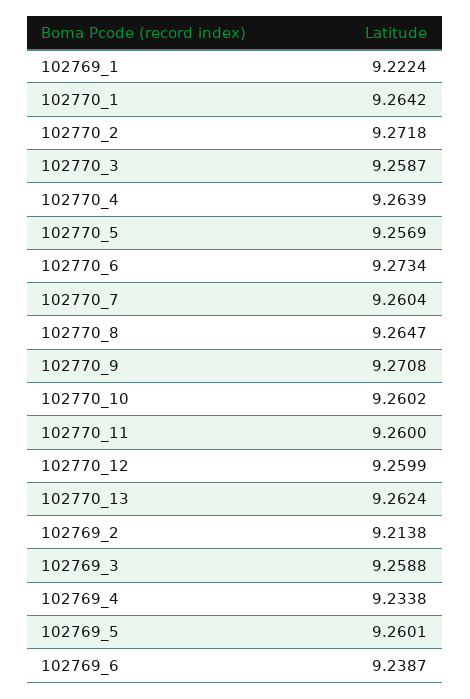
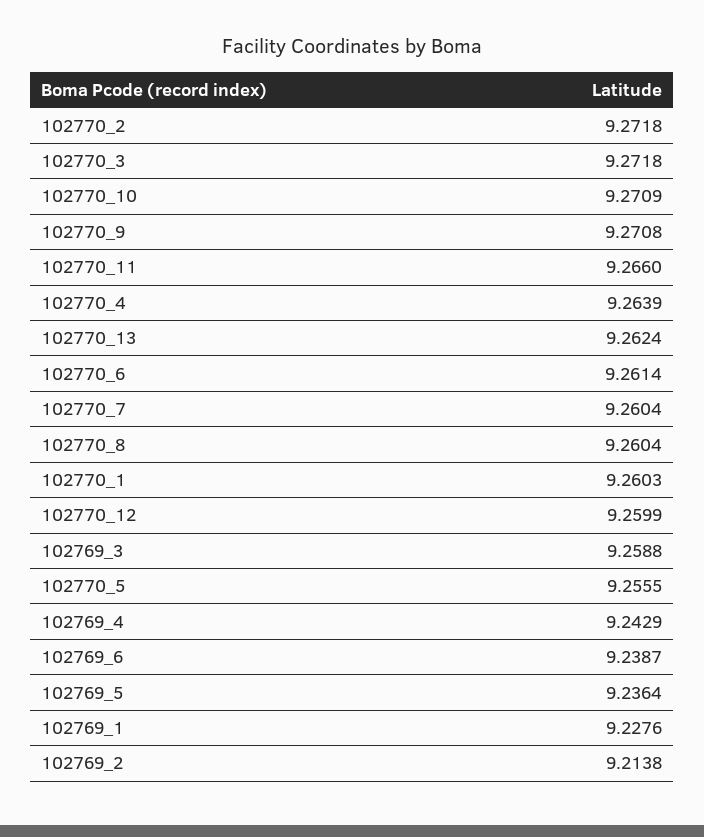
102769_1: 9.2224 -> 9.2276
102770_1: 9.2642 -> 9.2603
102770_3: 9.2587 -> 9.2718
102770_5: 9.2569 -> 9.2555
102770_6: 9.2734 -> 9.2614
102770_8: 9.2647 -> 9.2604
102770_10: 9.2602 -> 9.2709
102770_11: 9.26 -> 9.266
102769_4: 9.2338 -> 9.2429
102769_5: 9.2601 -> 9.2364

